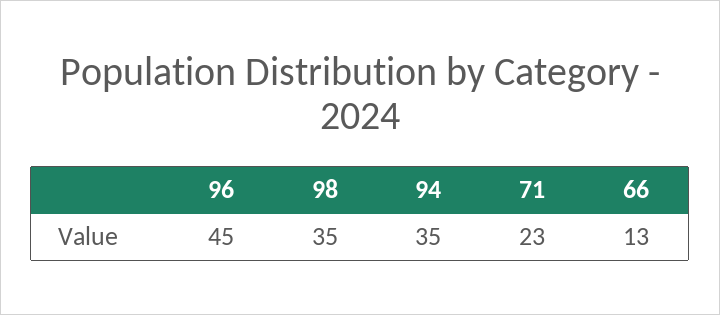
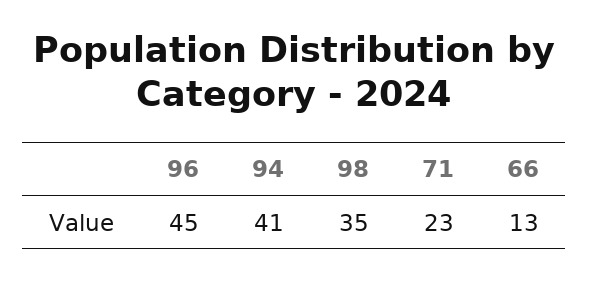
94: 35 -> 41

